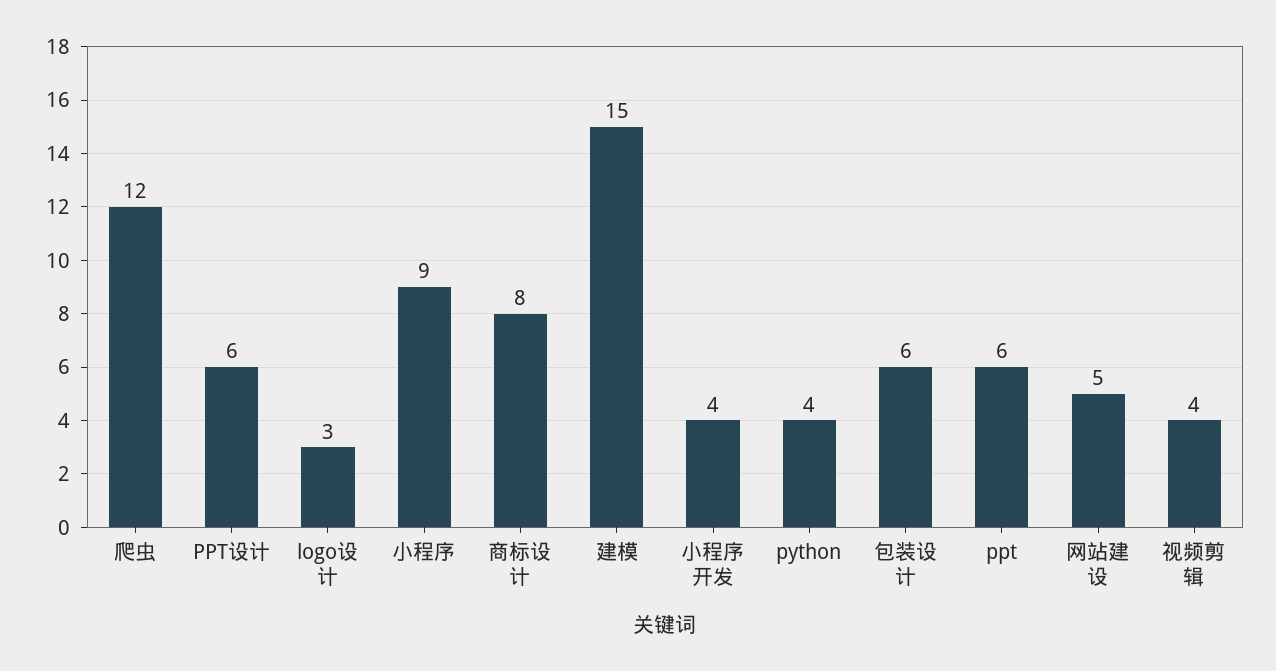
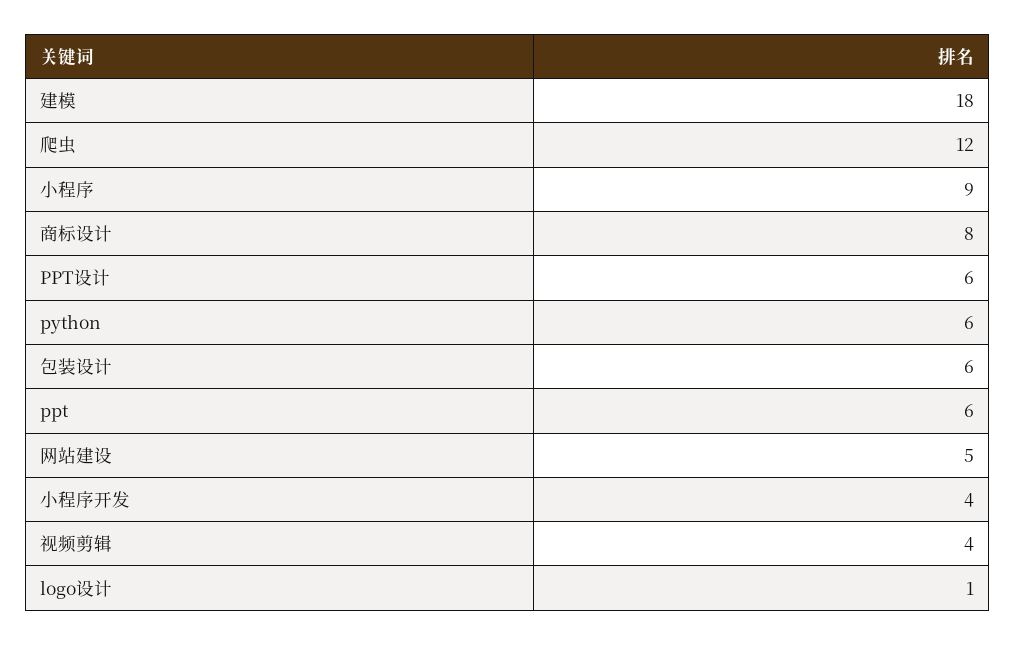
logo设计: 3 -> 1
建模: 15 -> 18
python: 4 -> 6

